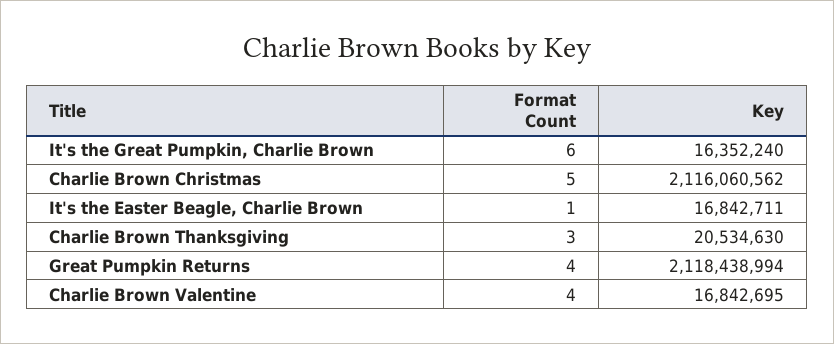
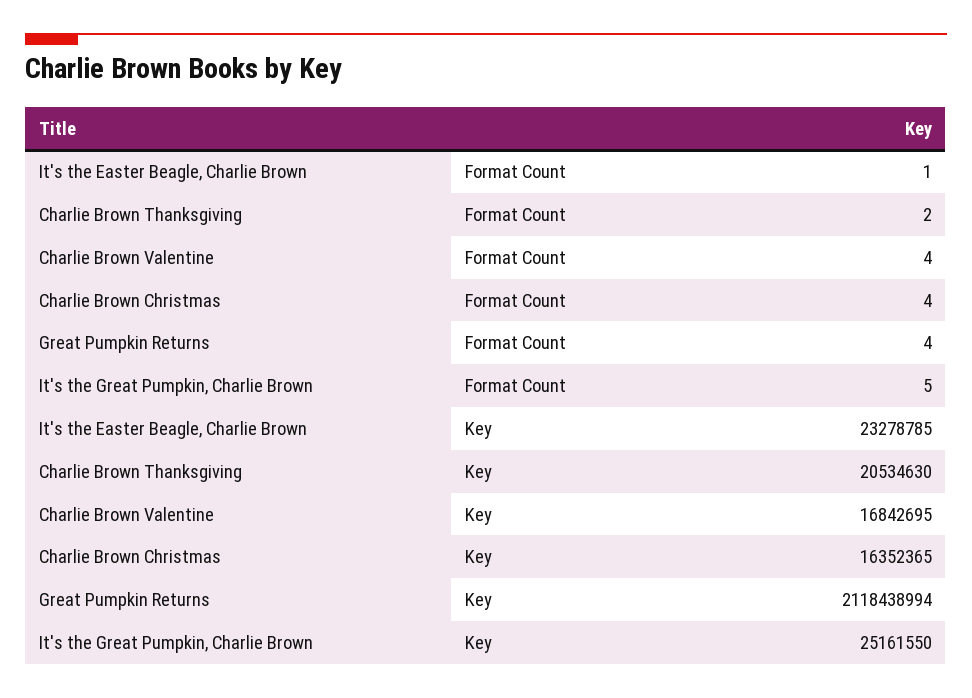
Format Count, It's the Great Pumpkin, Charlie Brown: 6 -> 5
Key, It's the Great Pumpkin, Charlie Brown: 16352240 -> 25161550
Format Count, Charlie Brown Christmas: 5 -> 4
Key, Charlie Brown Christmas: 2116060562 -> 16352365
Key, It's the Easter Beagle, Charlie Brown: 16842711 -> 23278785
Format Count, Charlie Brown Thanksgiving: 3 -> 2

